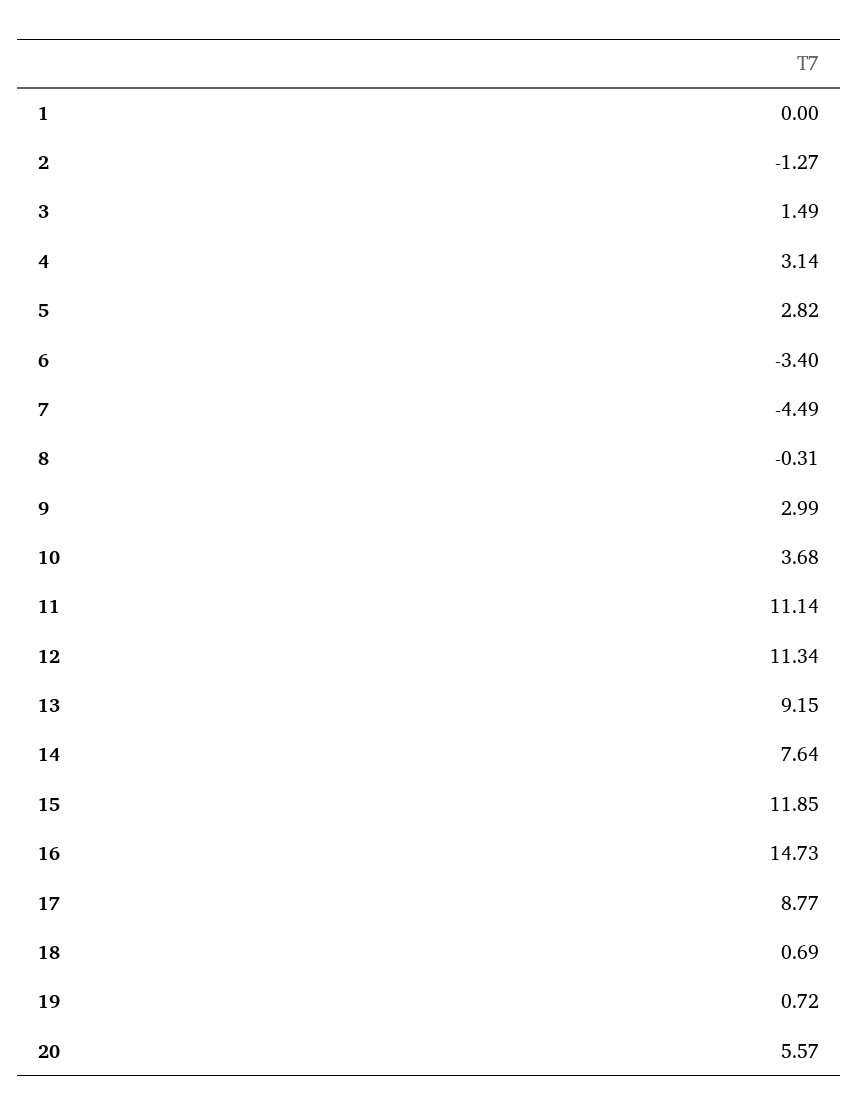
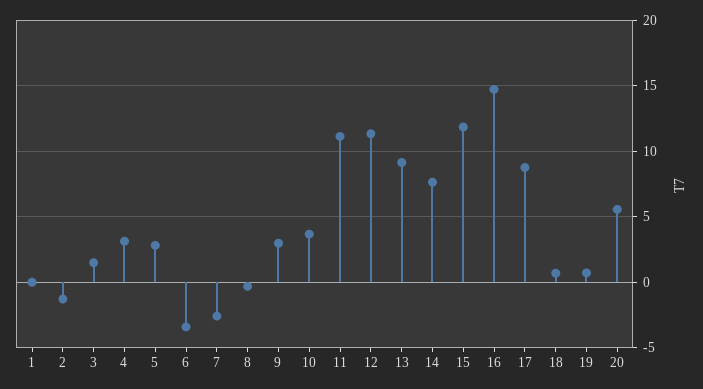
7: -4.49 -> -2.5

